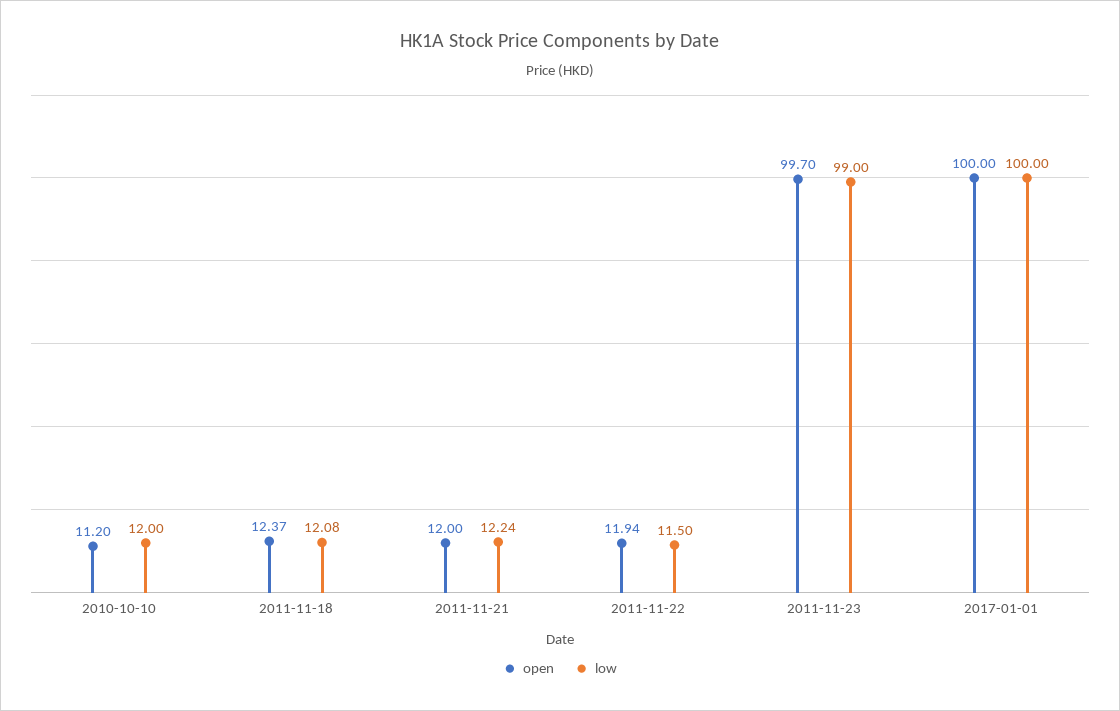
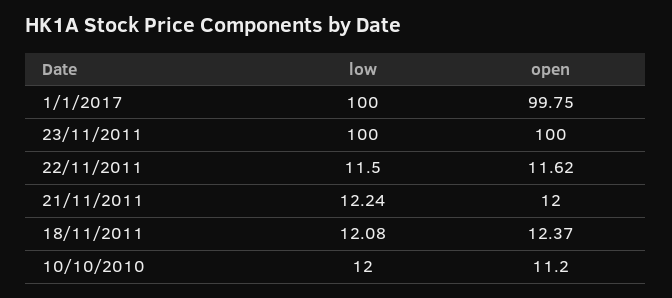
open, 2011-11-22: 11.94 -> 11.62
open, 2011-11-23: 99.7 -> 100
low, 2011-11-23: 99 -> 100
open, 2017-01-01: 100 -> 99.75

